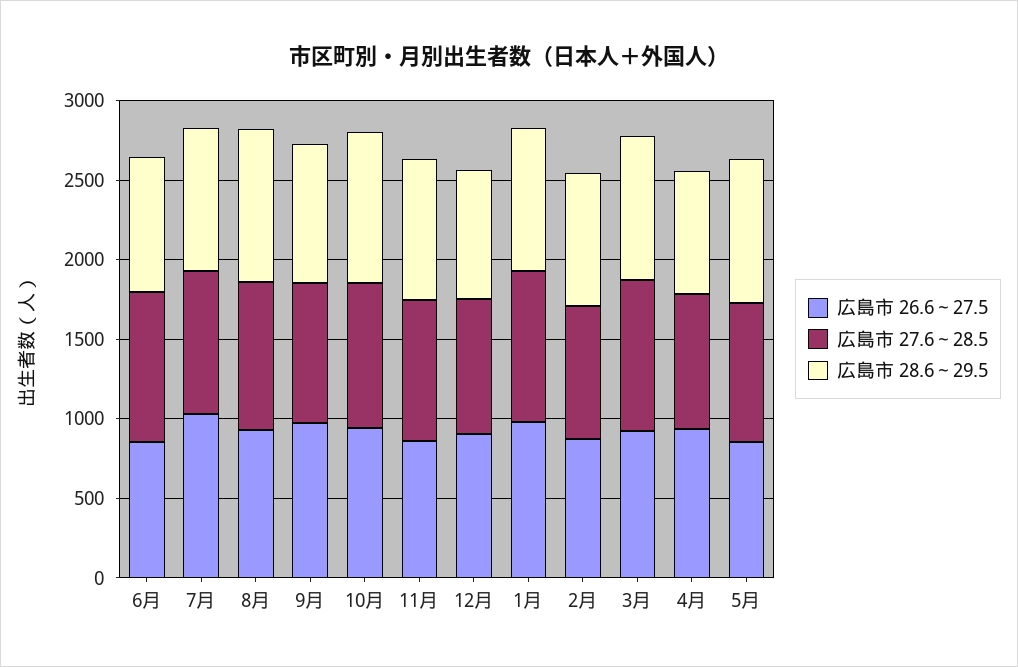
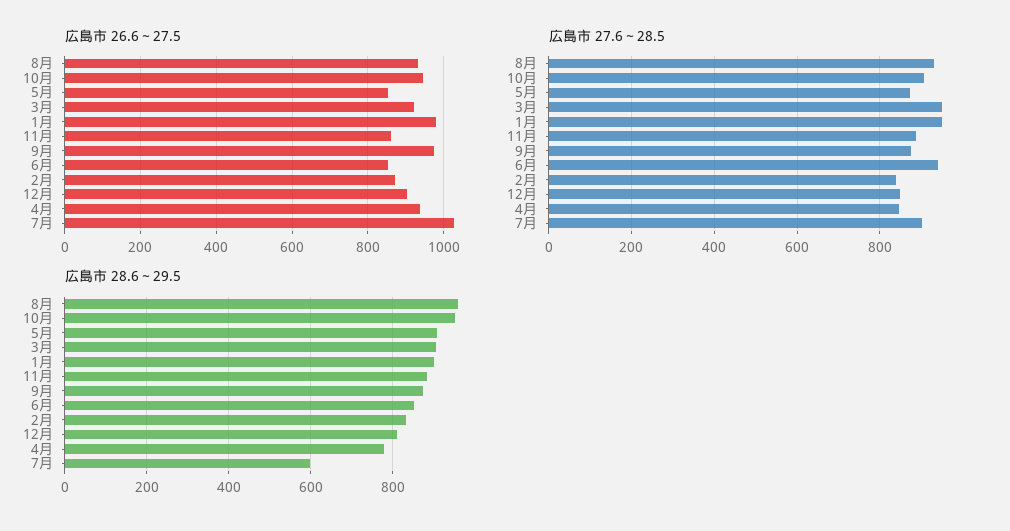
広島市 28.6～29.5, 7月: 900 -> 600

